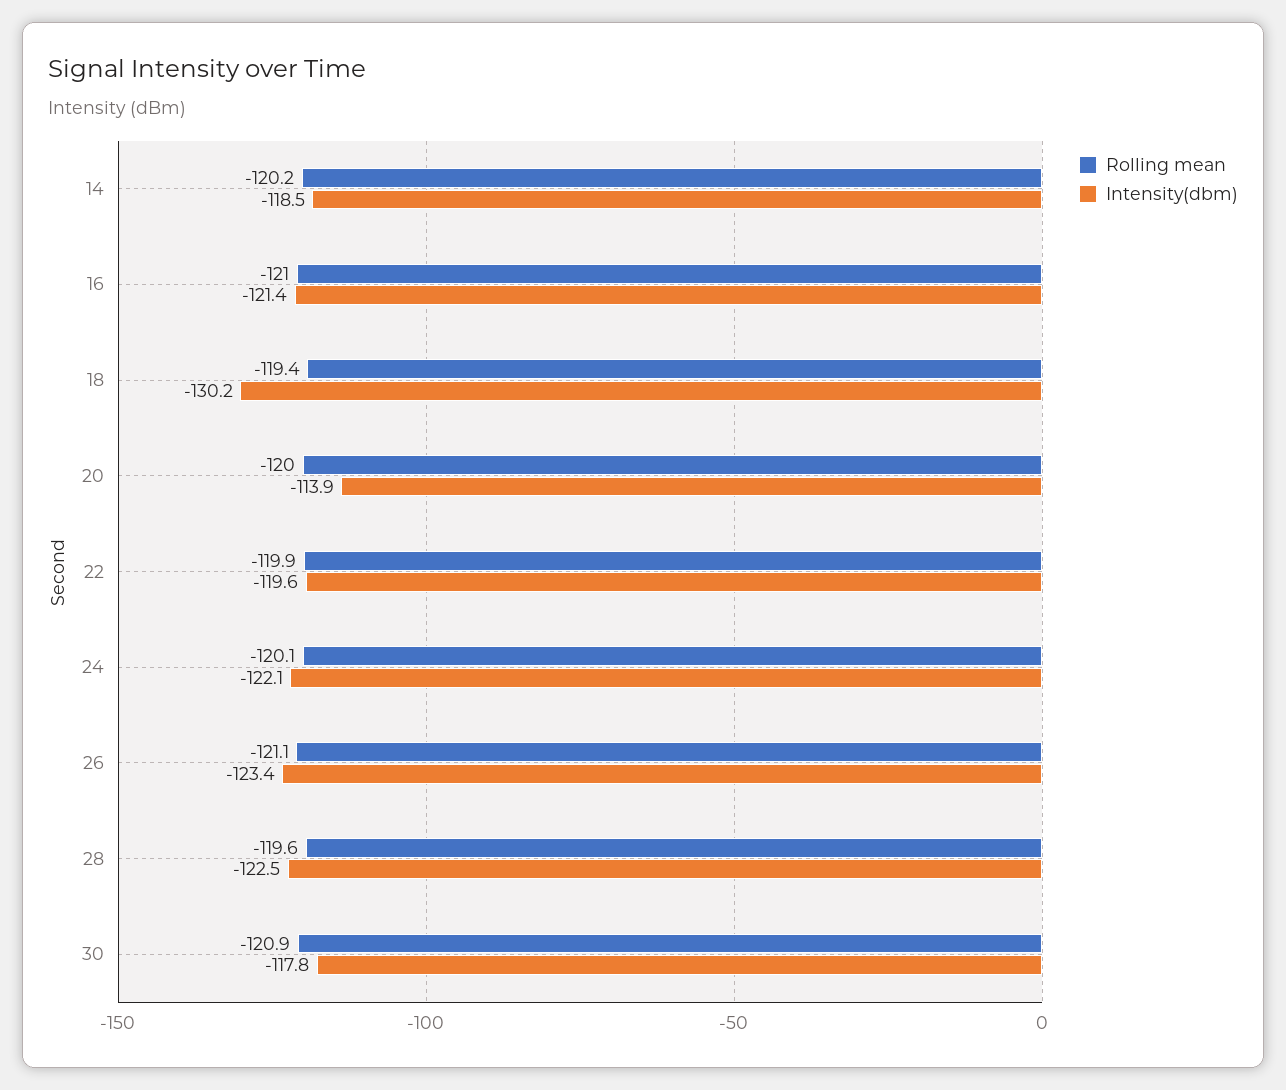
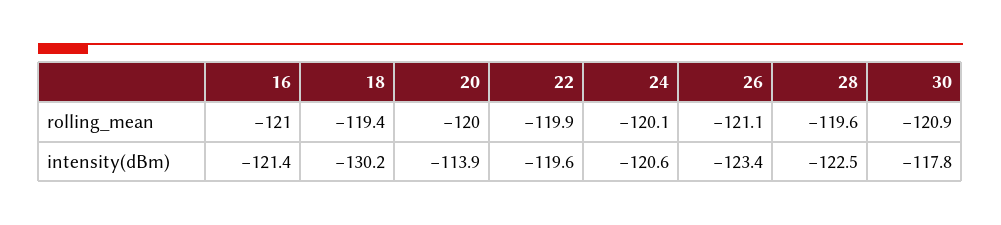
Rolling mean, 14: -120.2 -> none
Intensity(dbm), 14: -118.5 -> none
Intensity(dbm), 24: -122.1 -> -120.6

